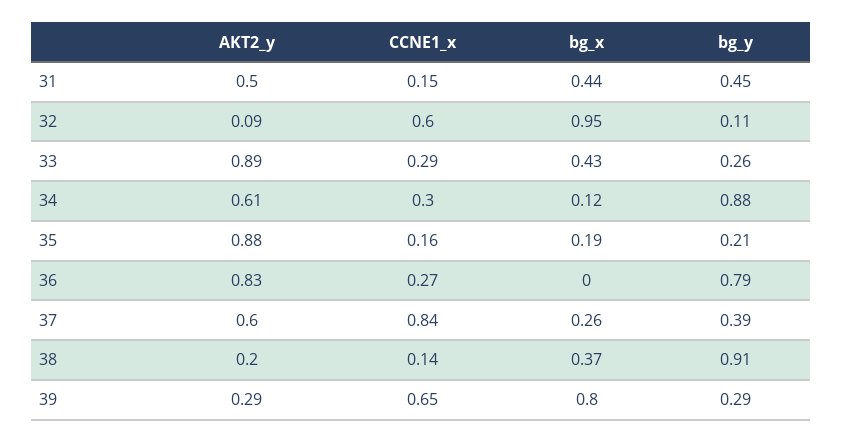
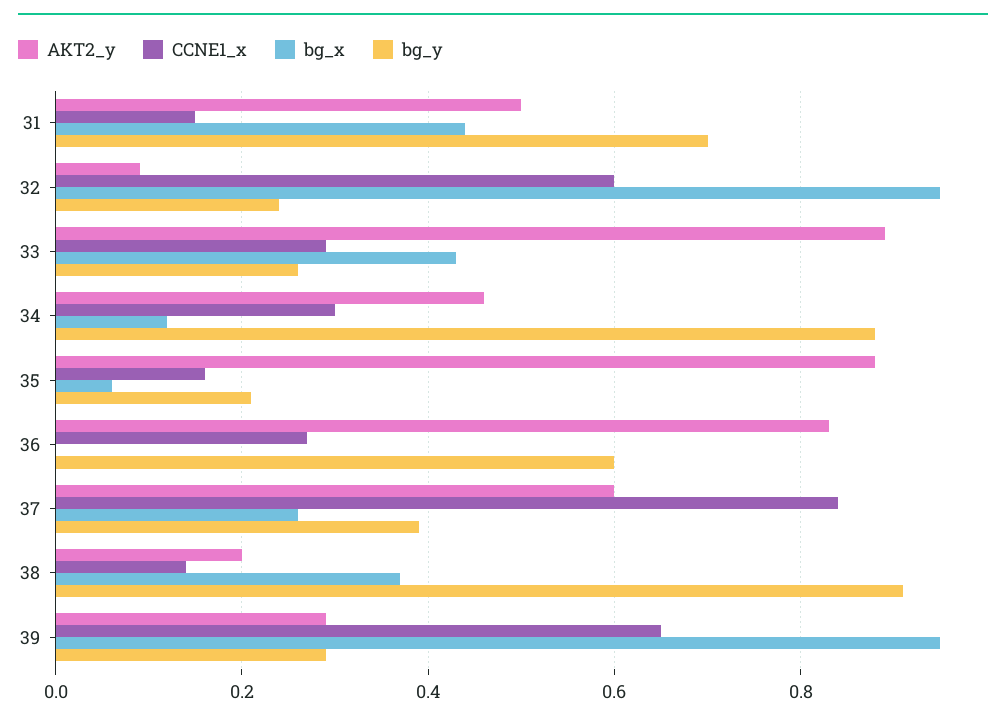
bg_y, 31: 0.45 -> 0.7
bg_y, 32: 0.11 -> 0.25
AKT2_y, 34: 0.61 -> 0.45
bg_x, 35: 0.19 -> 0.05
bg_y, 36: 0.79 -> 0.6
bg_x, 39: 0.8 -> 0.95

